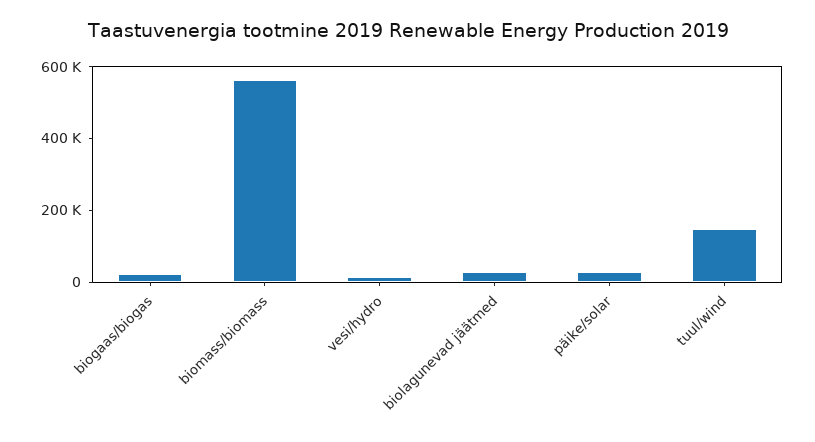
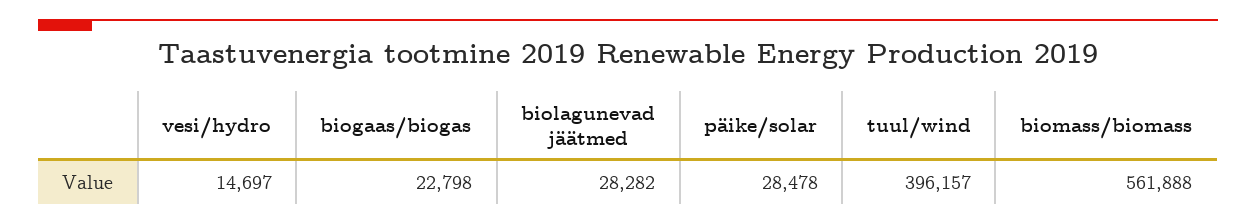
tuul/wind: 150000 -> 396157

